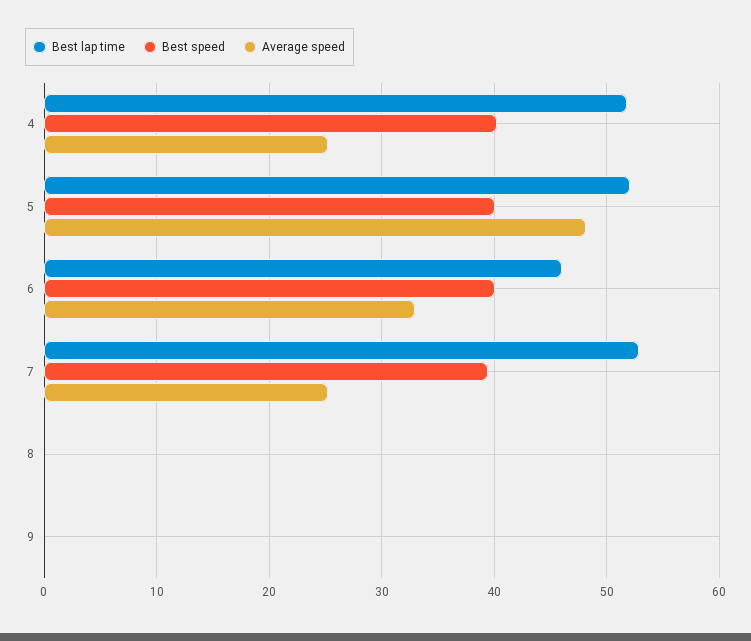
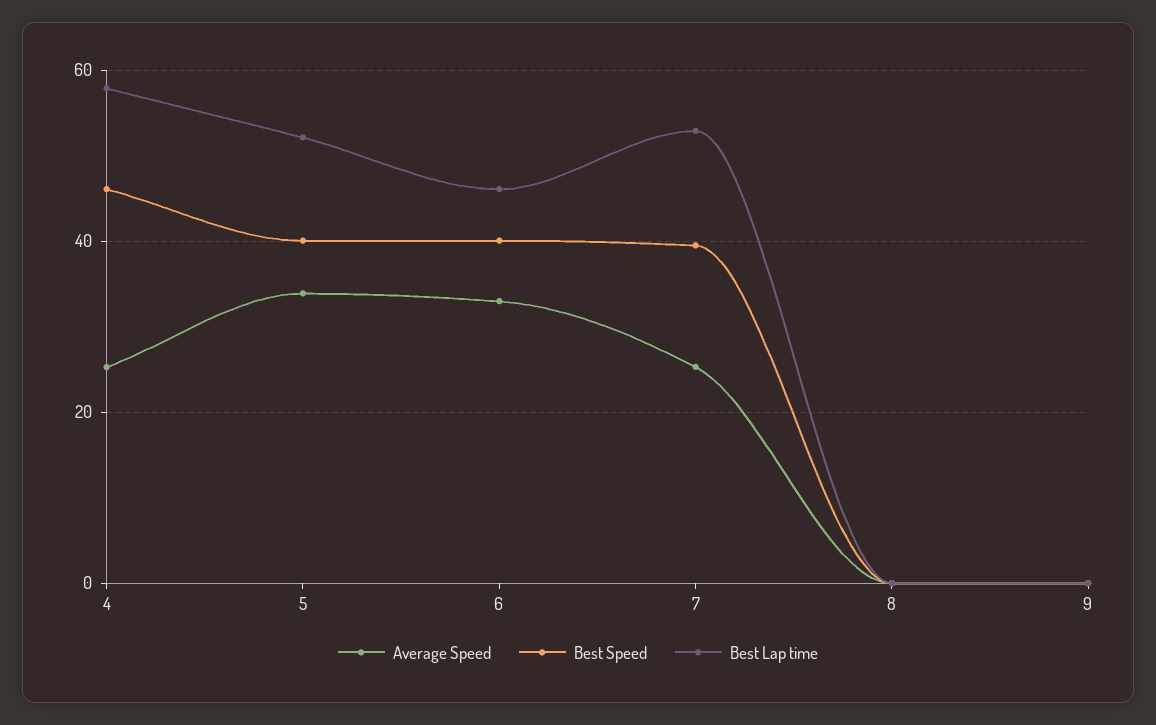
Best lap time, 4: 52 -> 58
Best speed, 4: 40 -> 46
Average speed, 5: 48 -> 34

